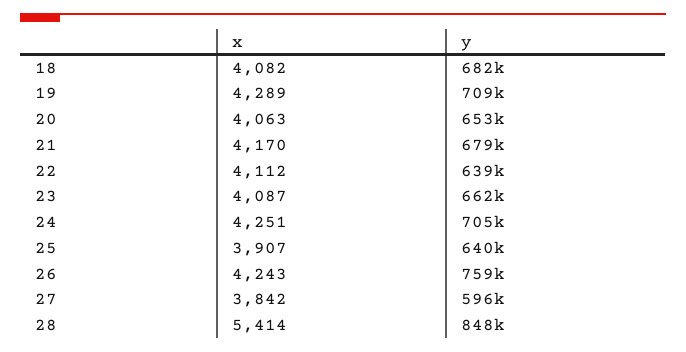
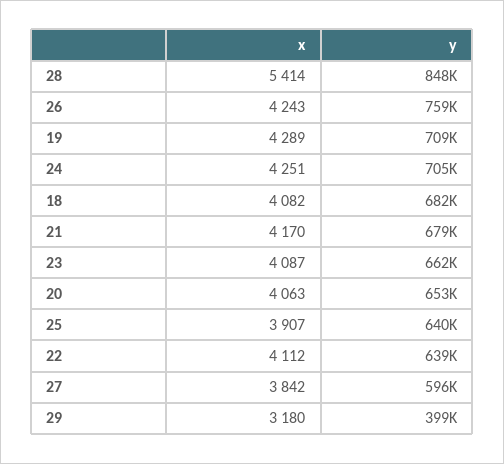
x, 29: none -> 3180
y, 29: none -> 399000

